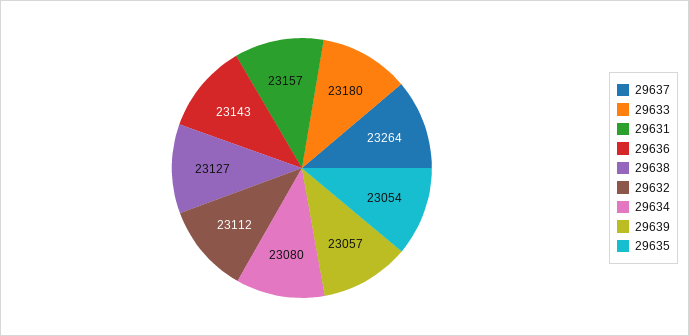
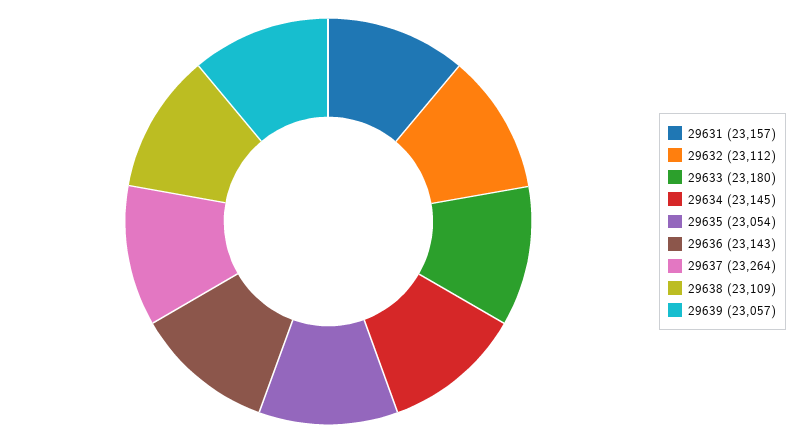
29638: 23127 -> 23109
29634: 23080 -> 23145

